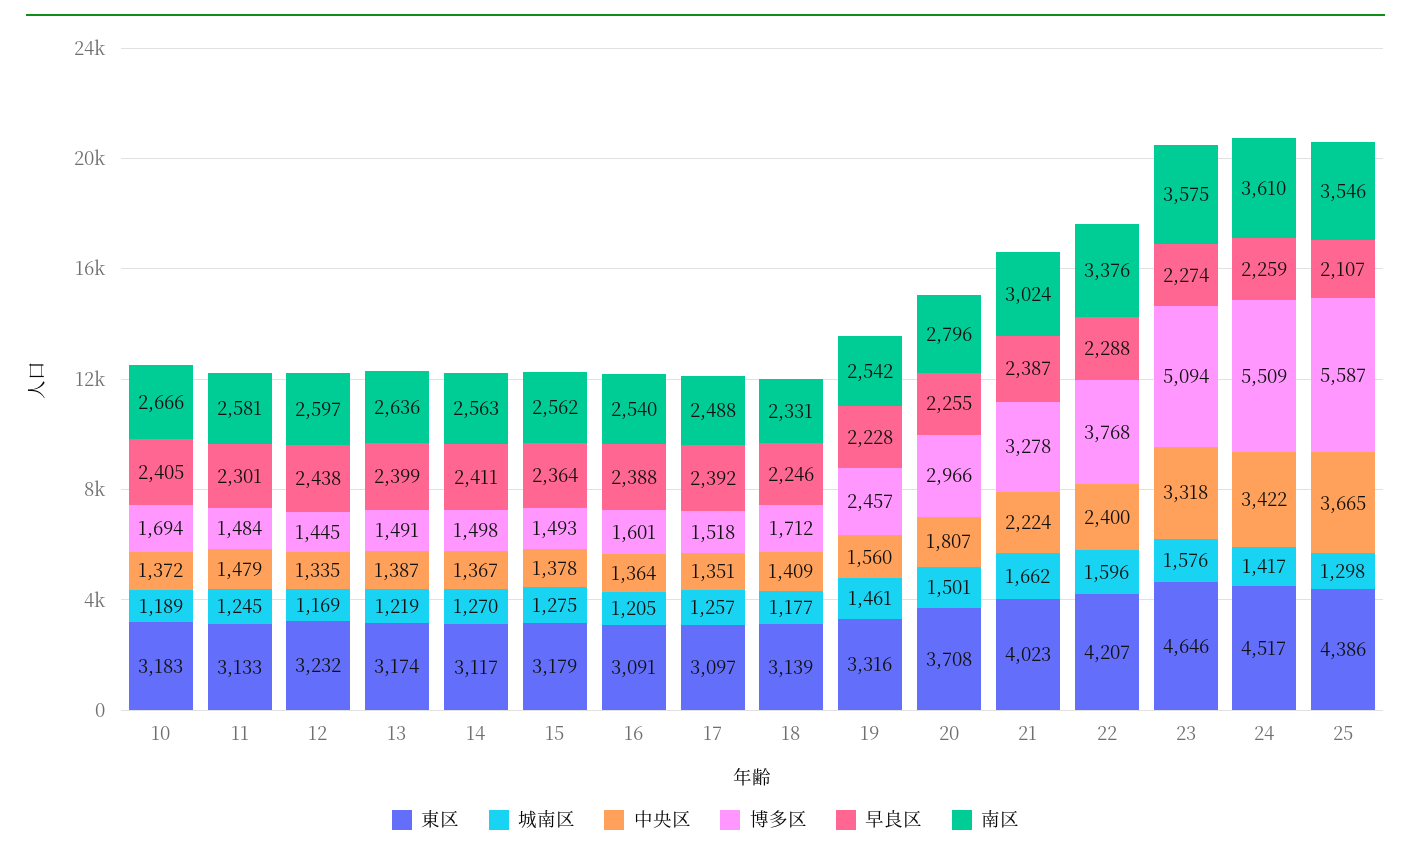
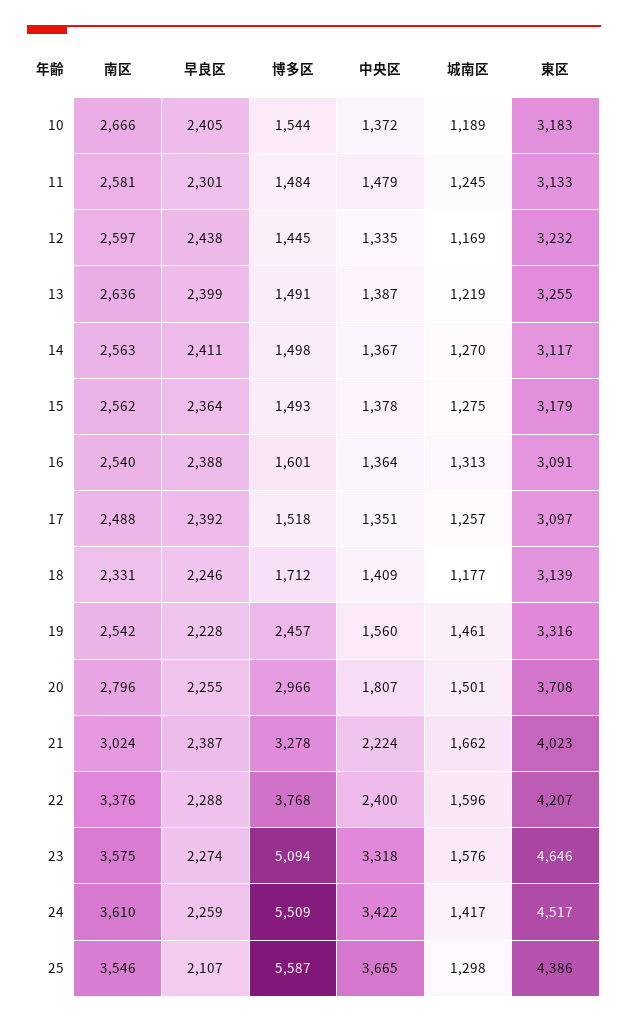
博多区, 10: 1694 -> 1544
東区, 13: 3174 -> 3255
城南区, 16: 1205 -> 1313

